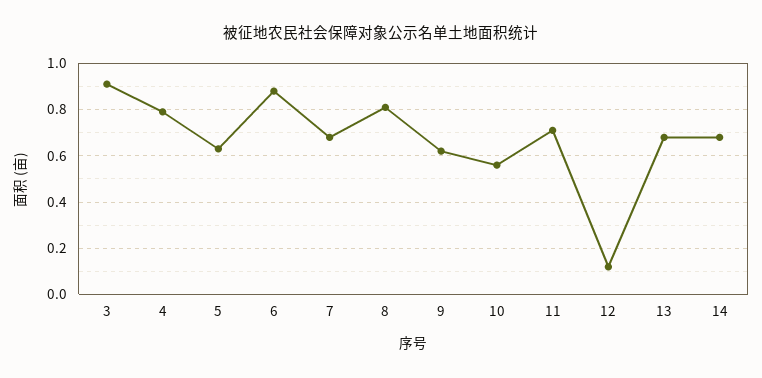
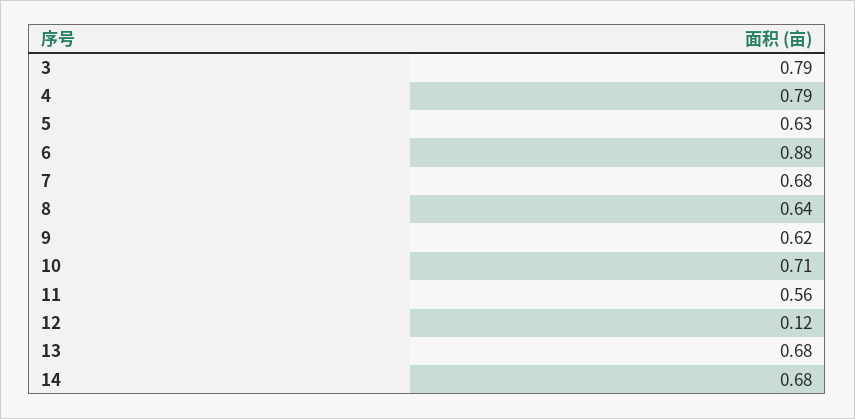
3: 0.9 -> 0.79
8: 0.8 -> 0.64
10: 0.55 -> 0.71
11: 0.7 -> 0.56

